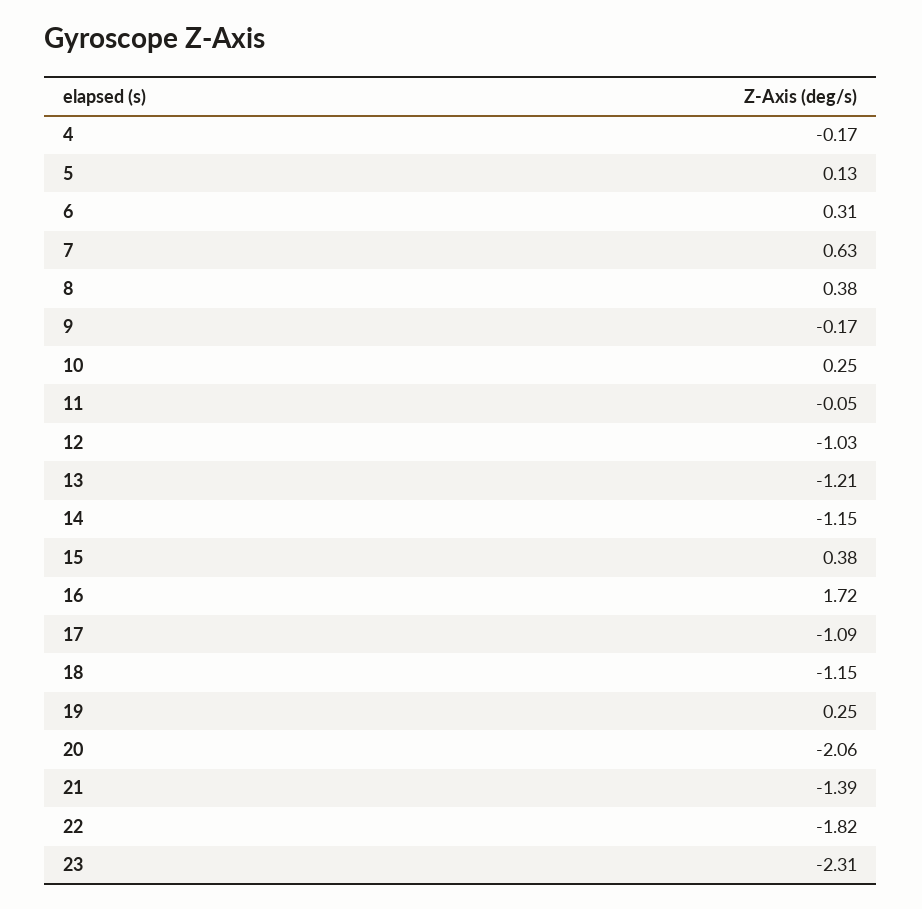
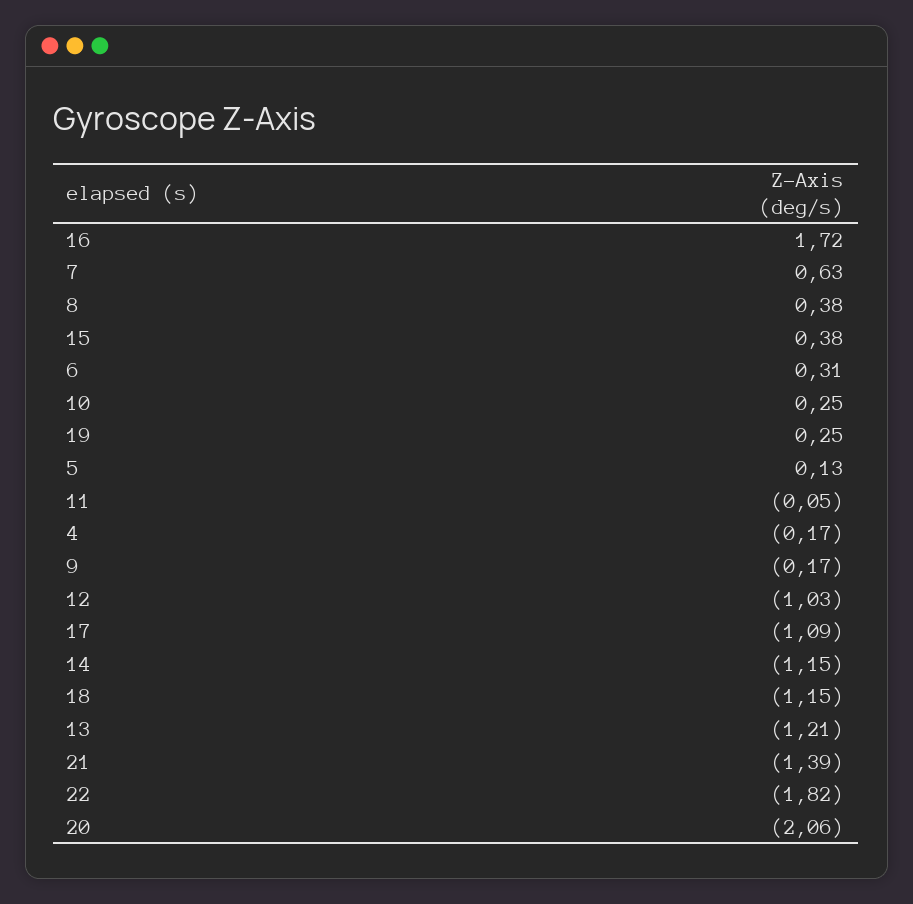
23: -2.31 -> none

